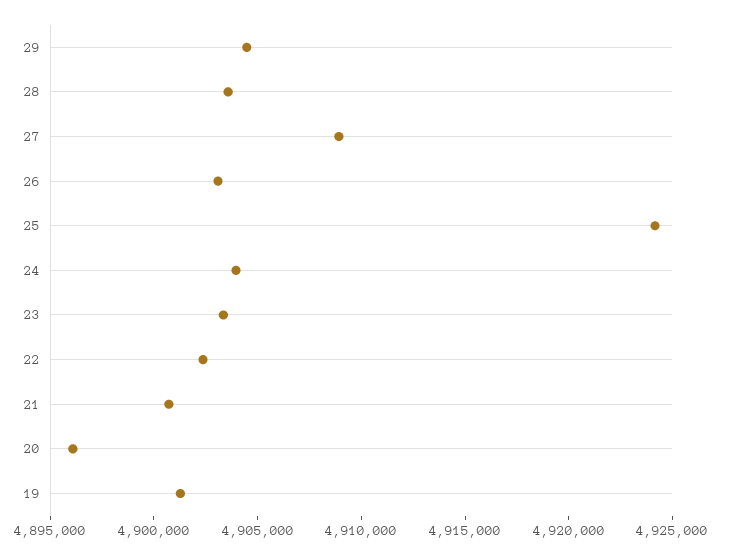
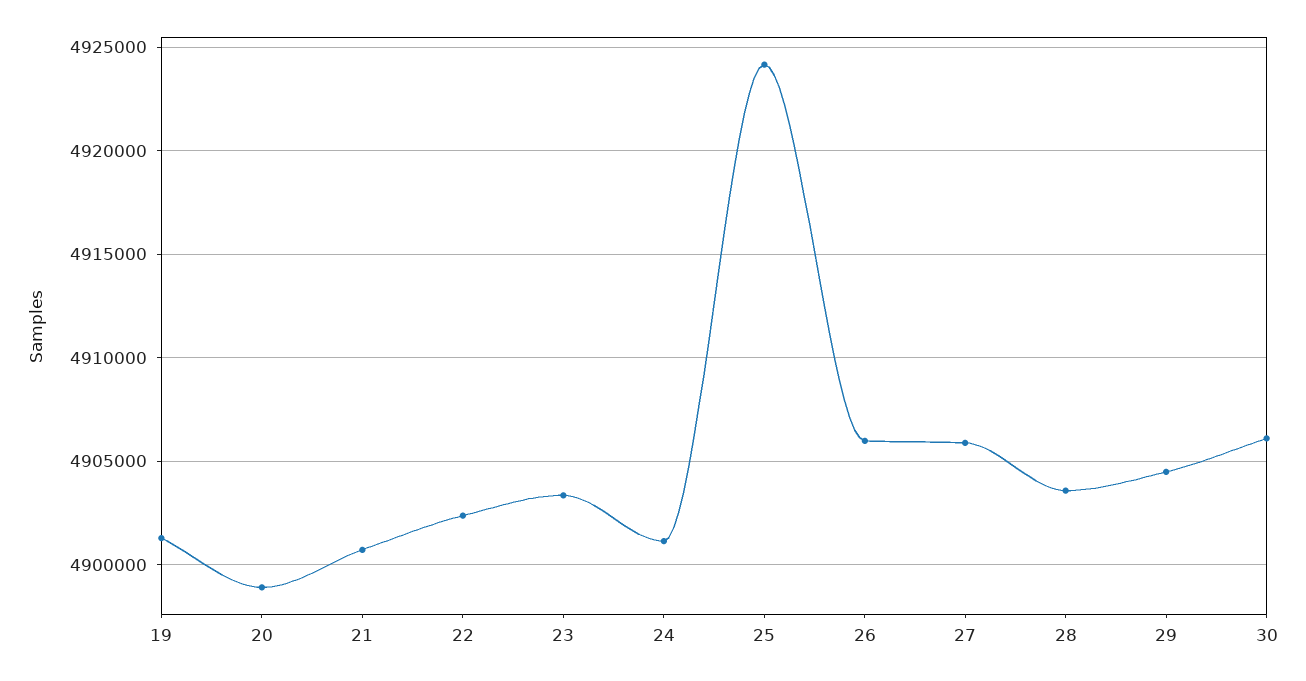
27: 4909000 -> 4906000
26: 4903000 -> 4906000
24: 4904000 -> 4901000
20: 4896000 -> 4899000
30: none -> 4906000

